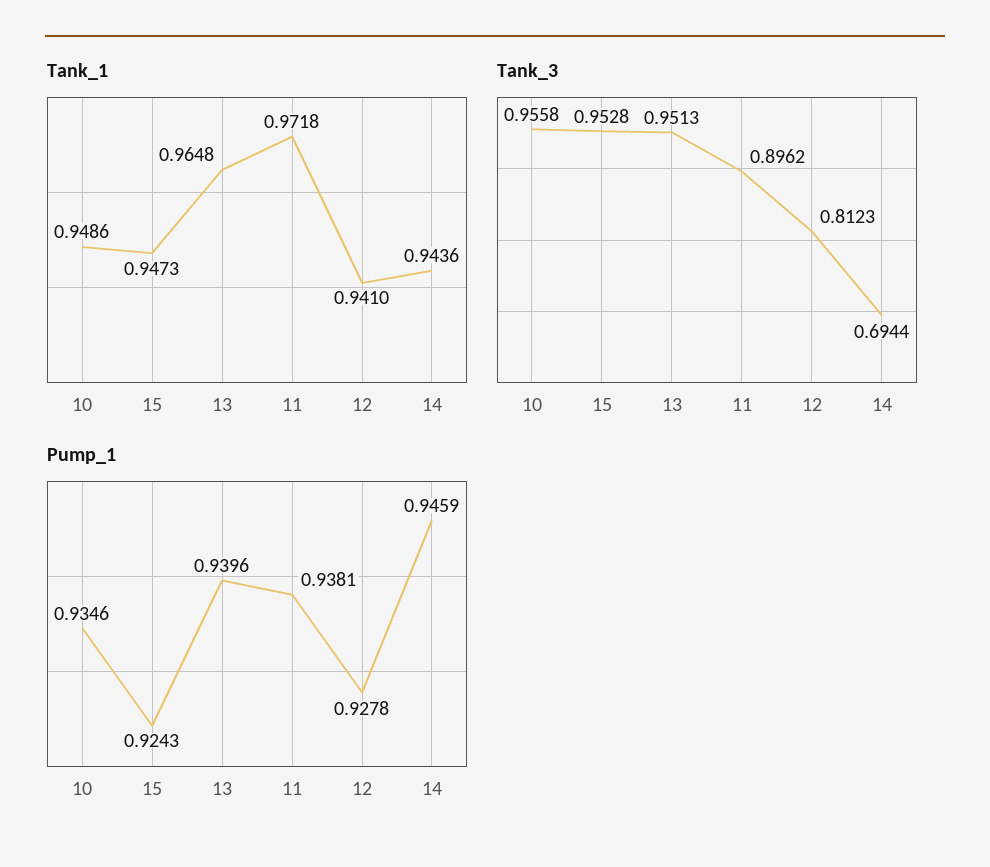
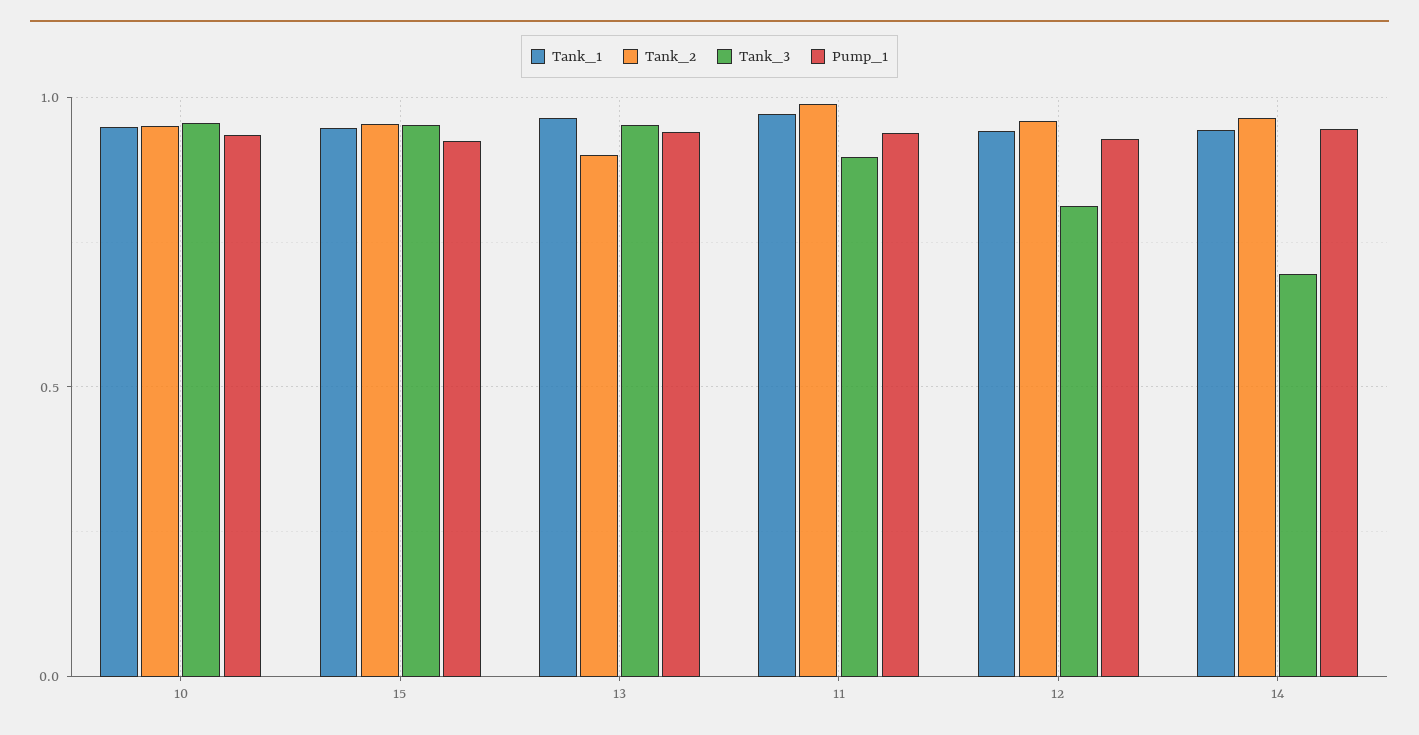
Tank_2, 10: none -> 0.95
Tank_2, 15: none -> 0.95
Tank_2, 13: none -> 0.9
Tank_2, 11: none -> 1
Tank_2, 12: none -> 0.95
Tank_2, 14: none -> 0.95

